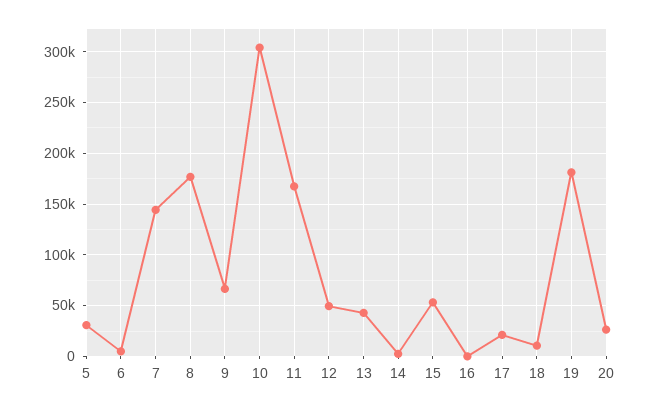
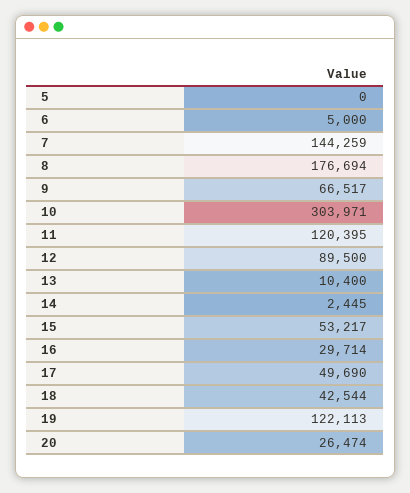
5: 30000 -> 0
11: 170000 -> 120395
12: 50000 -> 89500
13: 40000 -> 10400
16: 0 -> 29714
17: 20000 -> 49690
18: 10000 -> 42544
19: 180000 -> 122113

